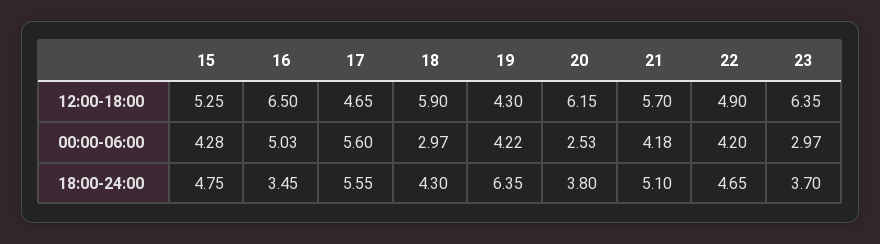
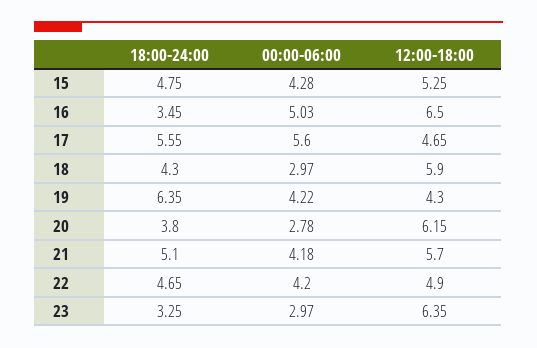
20, 00:00-06:00: 2.53 -> 2.78
23, 18:00-24:00: 3.7 -> 3.25

